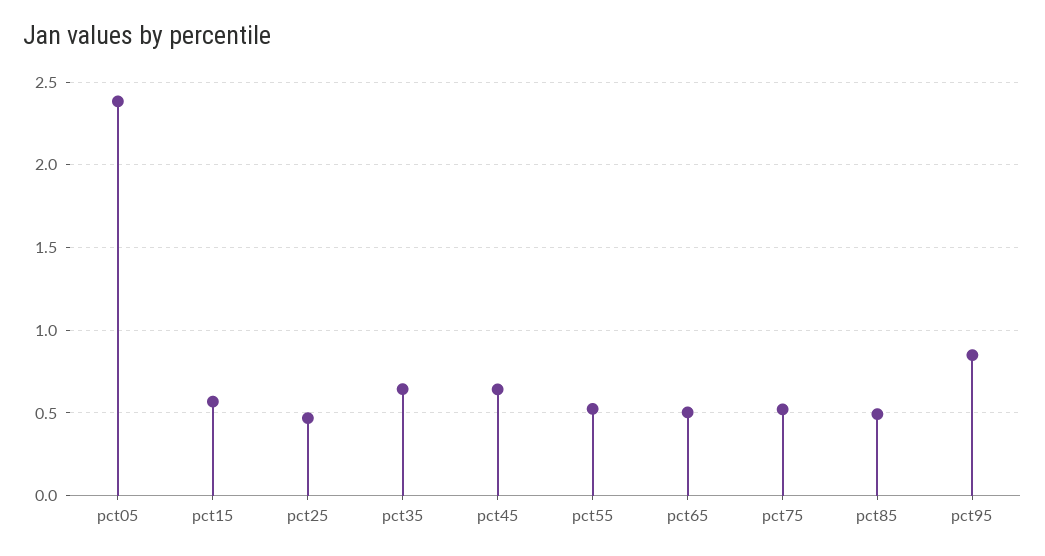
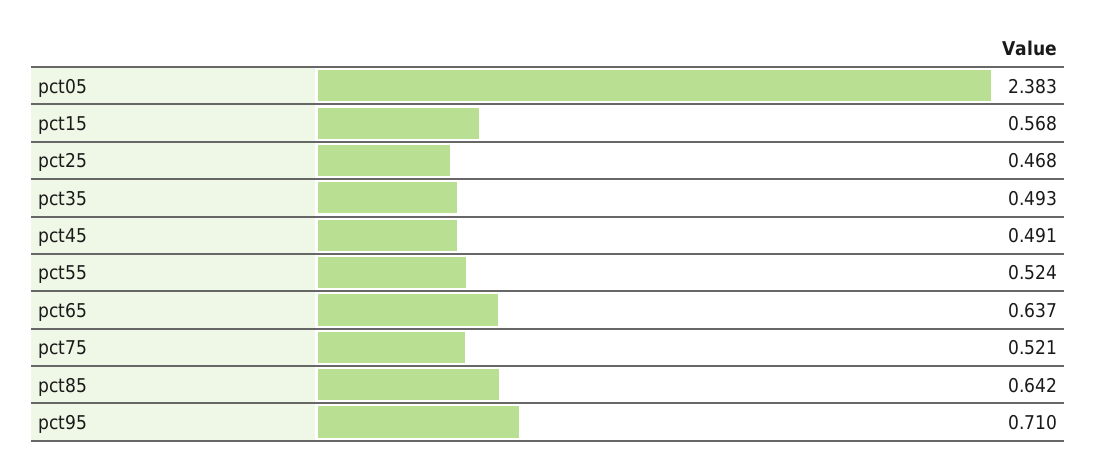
pct35: 0.65 -> 0.493
pct45: 0.65 -> 0.491
pct65: 0.5 -> 0.637
pct85: 0.5 -> 0.642
pct95: 0.85 -> 0.71

